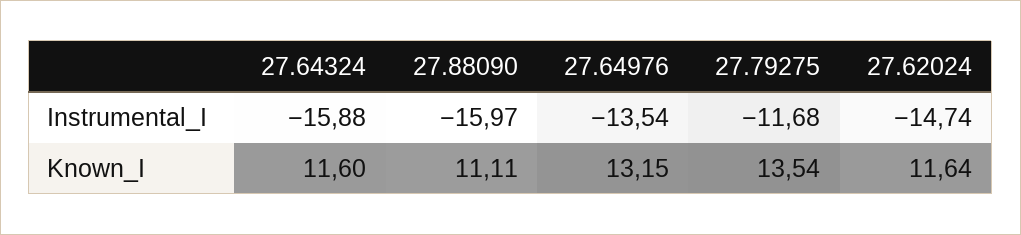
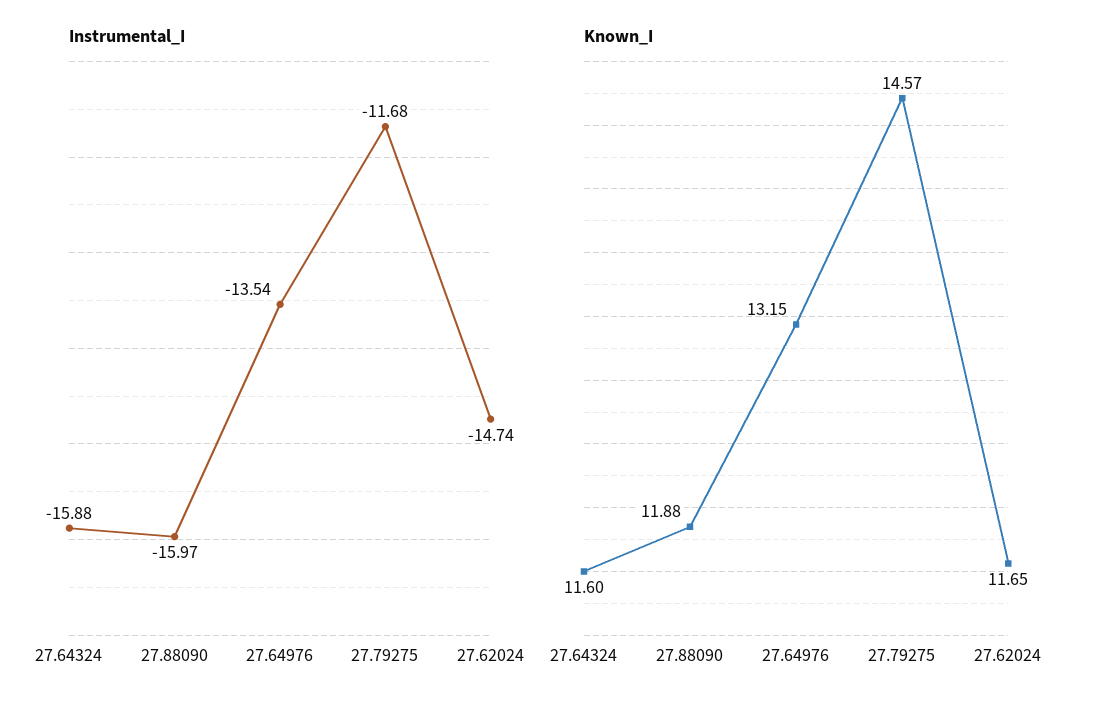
Known_I, 27.88090: 11.11 -> 11.88
Known_I, 27.79275: 13.54 -> 14.57
Known_I, 27.62024: 11.64 -> 11.65

